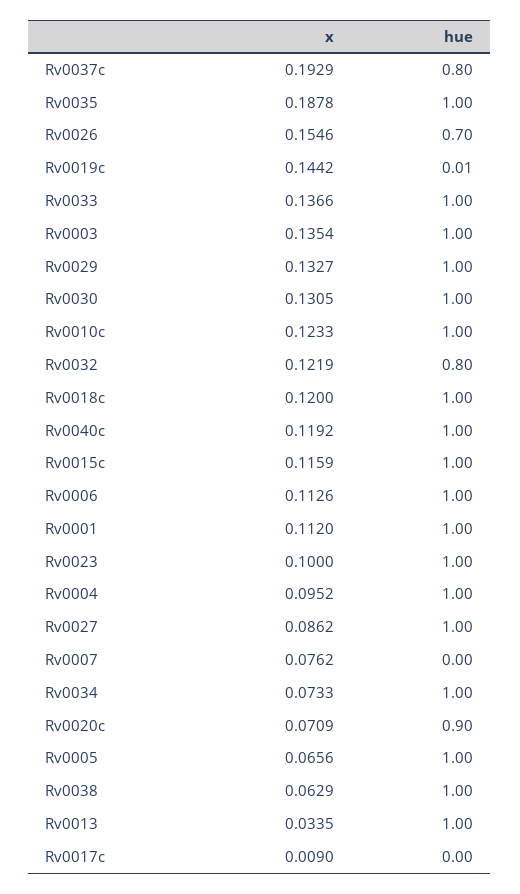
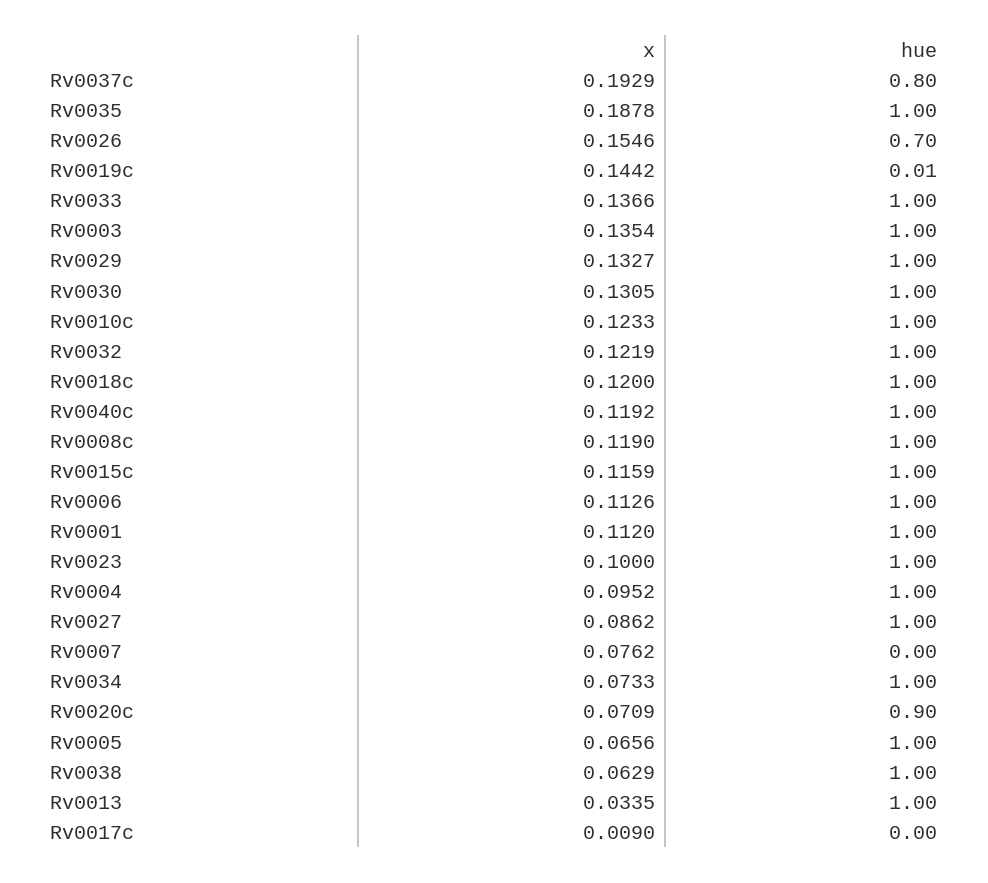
hue, Rv0032: 0.8 -> 1
x, Rv0008c: none -> 0.119
hue, Rv0008c: none -> 1

